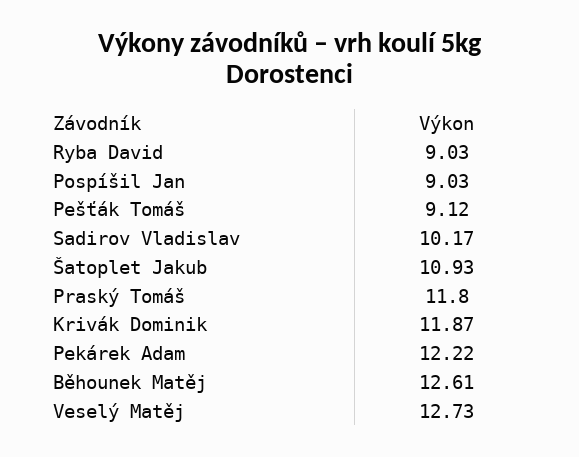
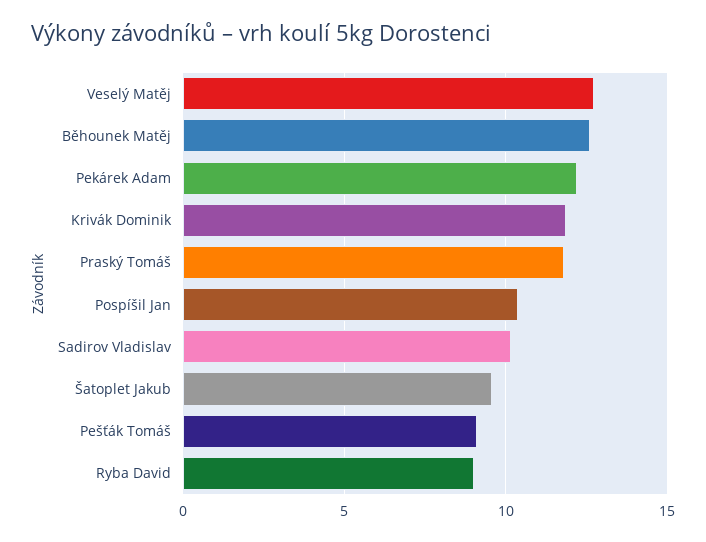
Pospíšil Jan: 9.03 -> 10.5
Šatoplet Jakub: 10.93 -> 9.5

